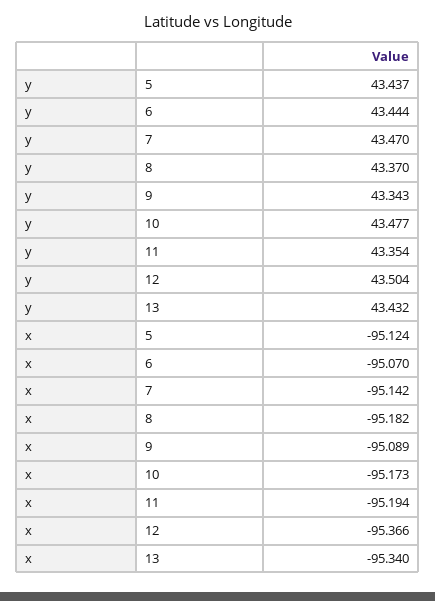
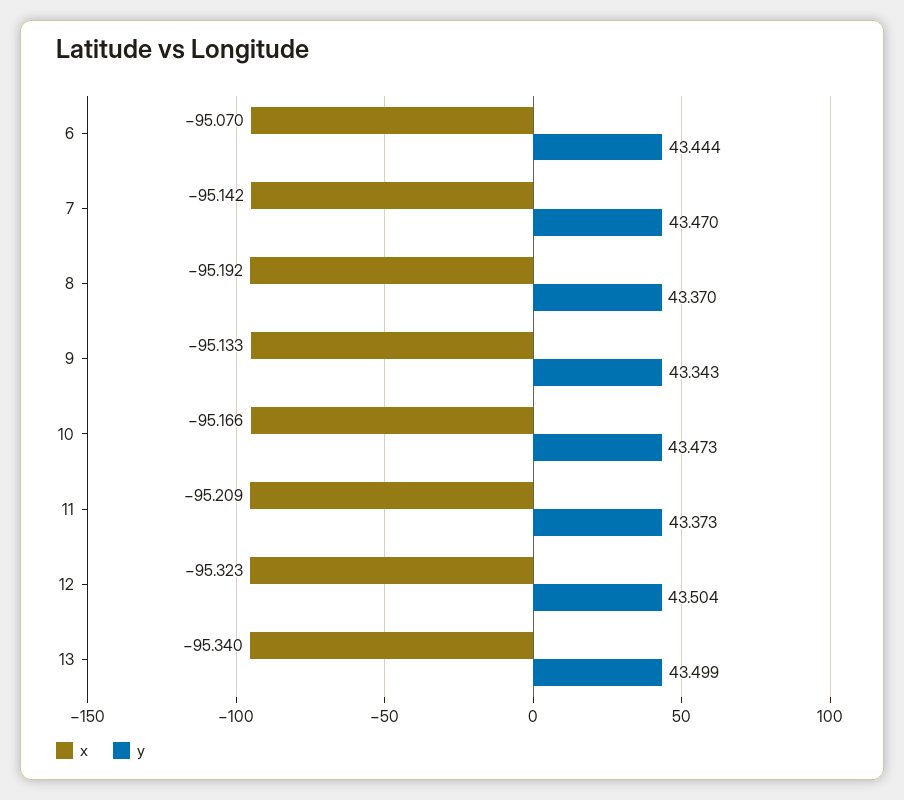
y, 5: 43.437 -> none
y, 10: 43.477 -> 43.473
y, 11: 43.354 -> 43.373
y, 13: 43.432 -> 43.499
x, 5: -95.124 -> none
x, 8: -95.182 -> -95.192
x, 9: -95.089 -> -95.133
x, 10: -95.173 -> -95.166
x, 11: -95.194 -> -95.209
x, 12: -95.366 -> -95.323

